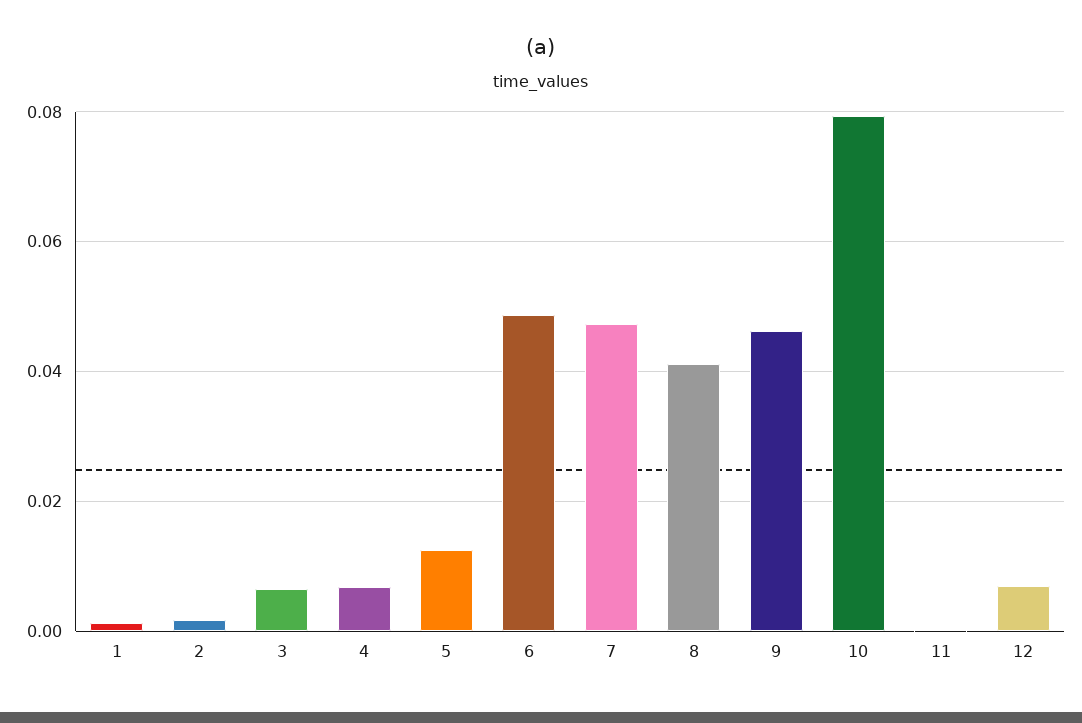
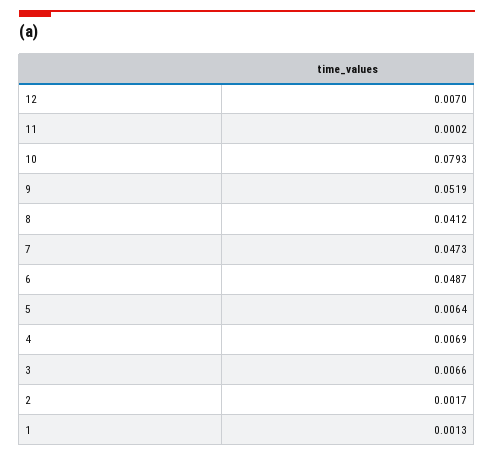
5: 0.012 -> 0.0064
9: 0.046 -> 0.0519

